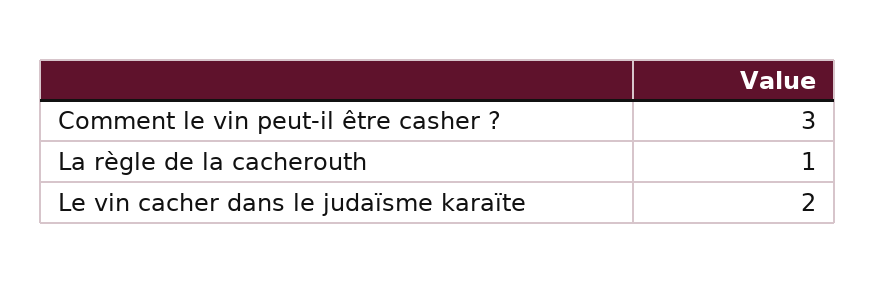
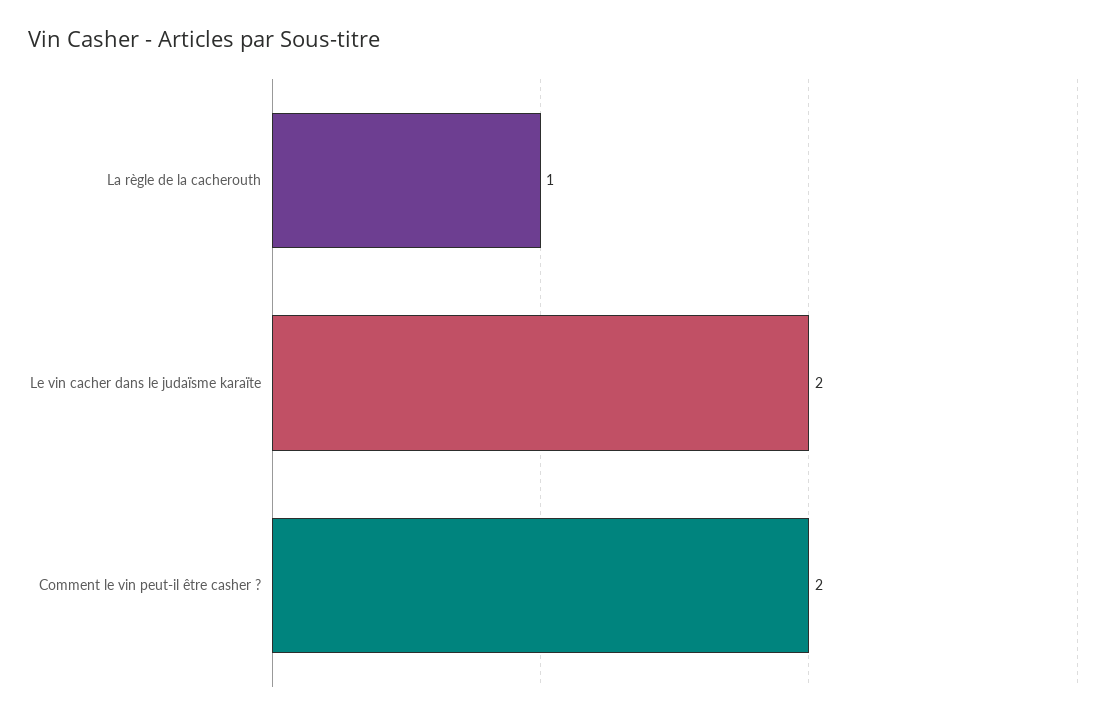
Comment le vin peut-il être casher ?: 3 -> 2

